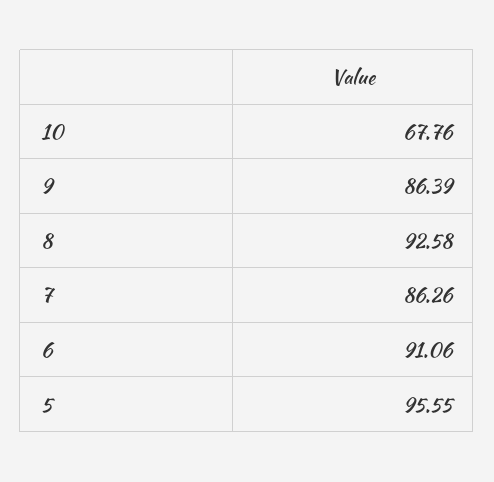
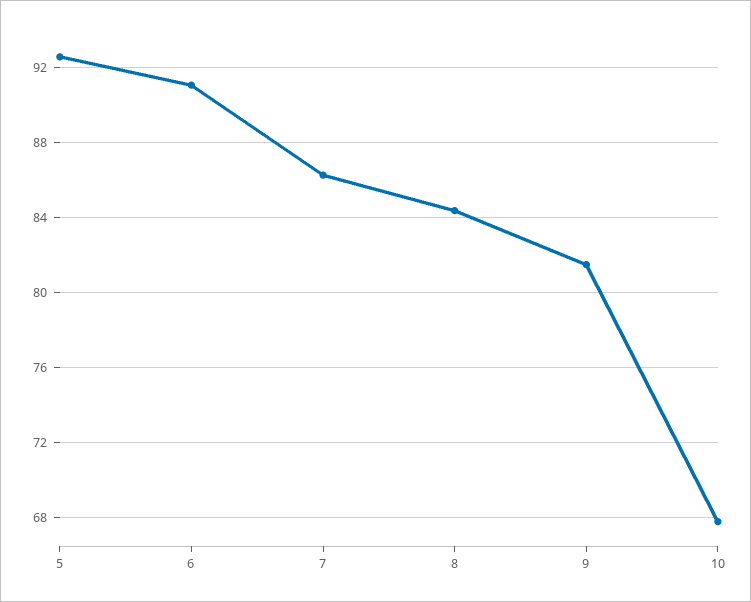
9: 86.39 -> 81.5
8: 92.58 -> 84.5
5: 95.55 -> 92.5

